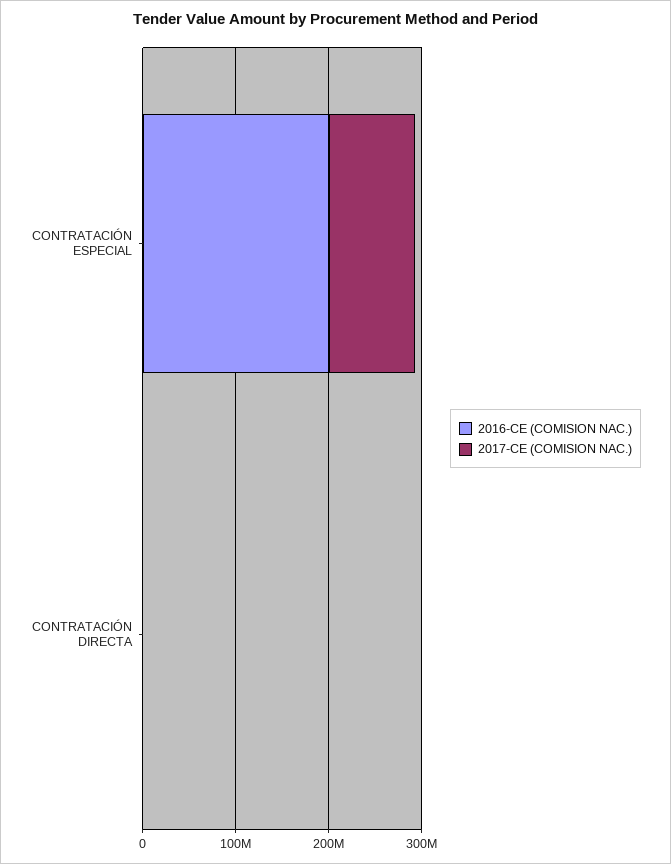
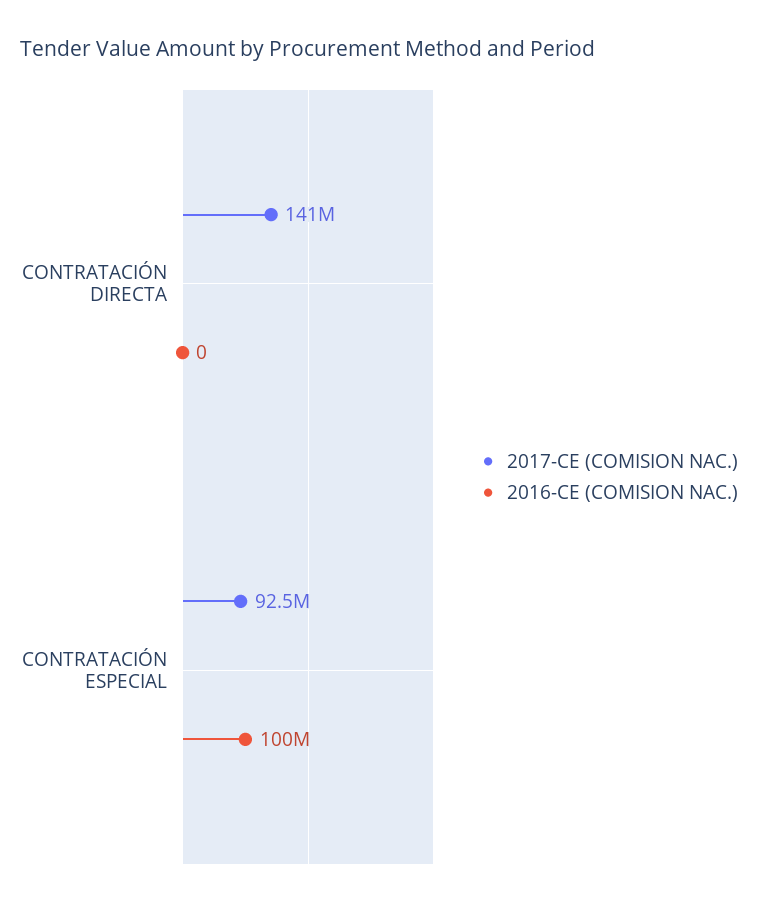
2016-CE (COMISION NAC.), CONTRATACIÓN ESPECIAL: 200000000 -> 100000000
2017-CE (COMISION NAC.), CONTRATACIÓN DIRECTA: 0 -> 141000000

